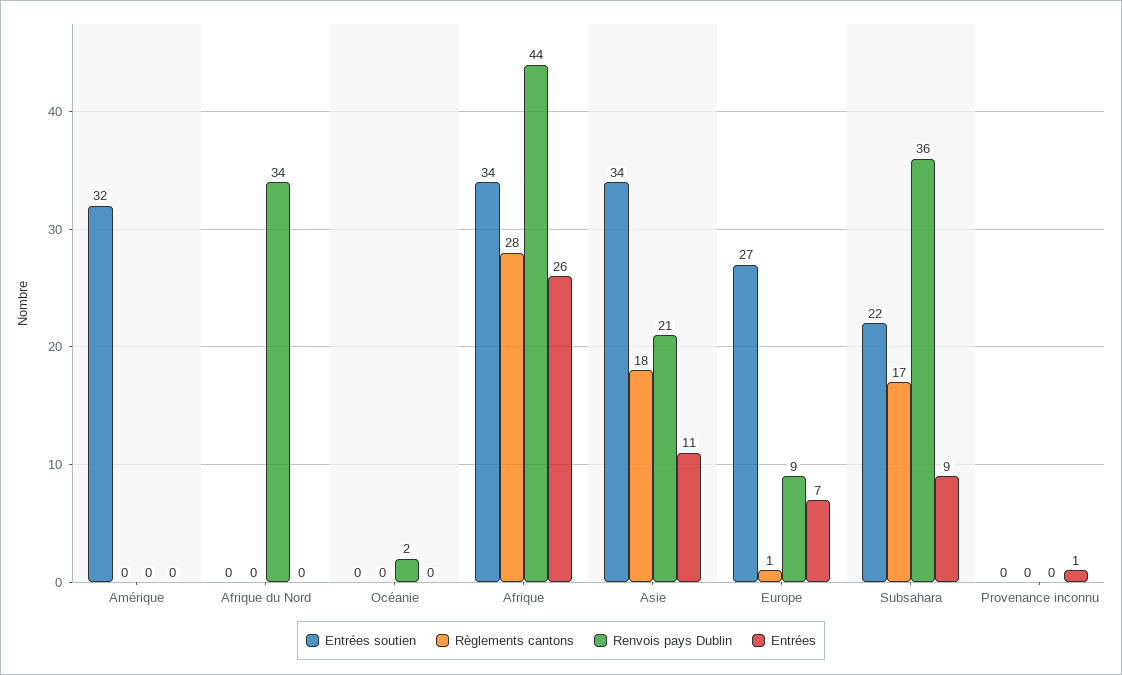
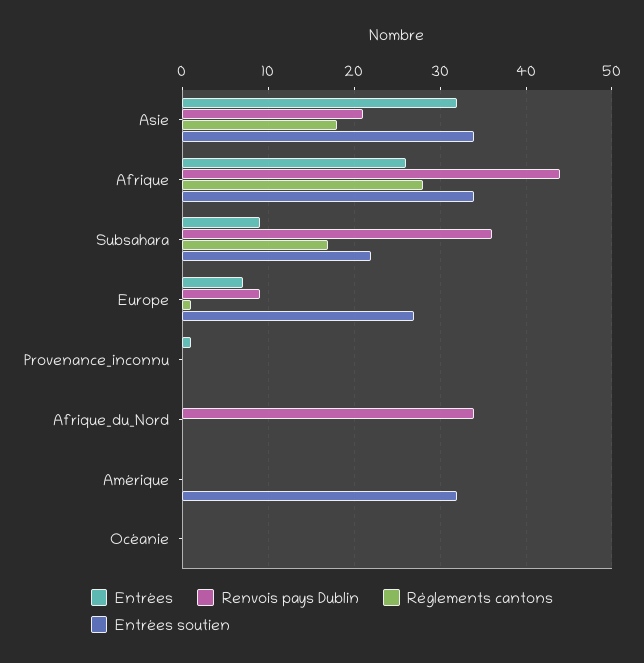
Renvois pays Dublin, Océanie: 2 -> 0
Entrées, Asie: 11 -> 32

